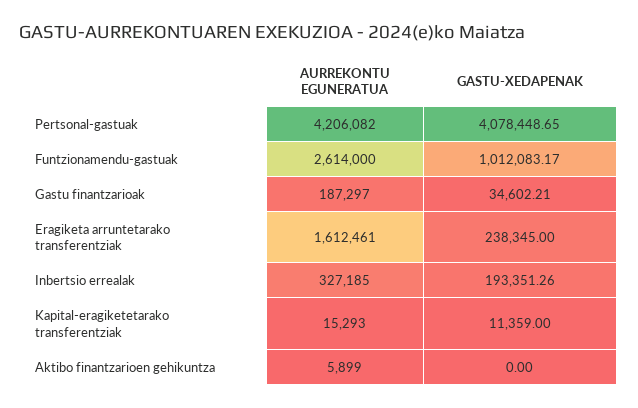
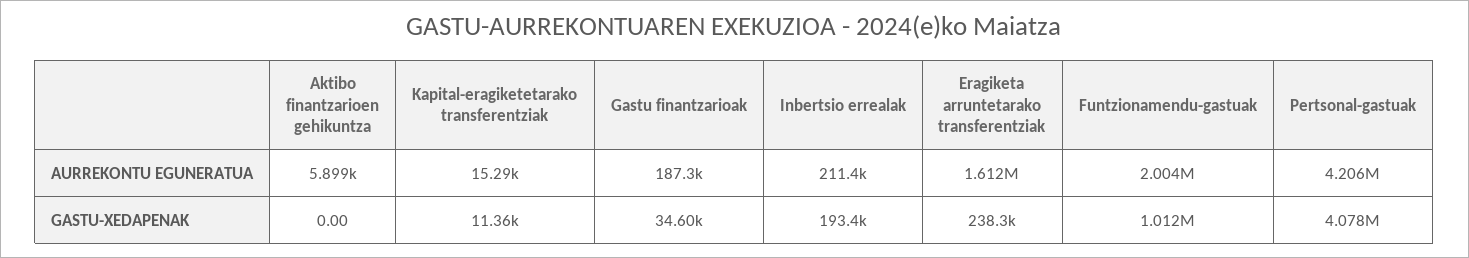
AURREKONTU EGUNERATUA, Funtzionamendu-gastuak: 2614000 -> 2004000
AURREKONTU EGUNERATUA, Inbertsio errealak: 327185 -> 211400

